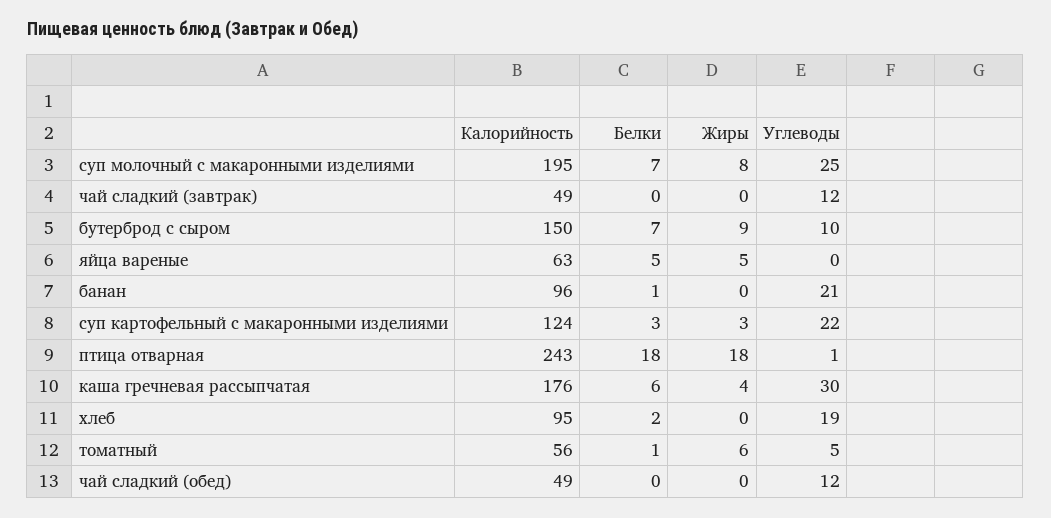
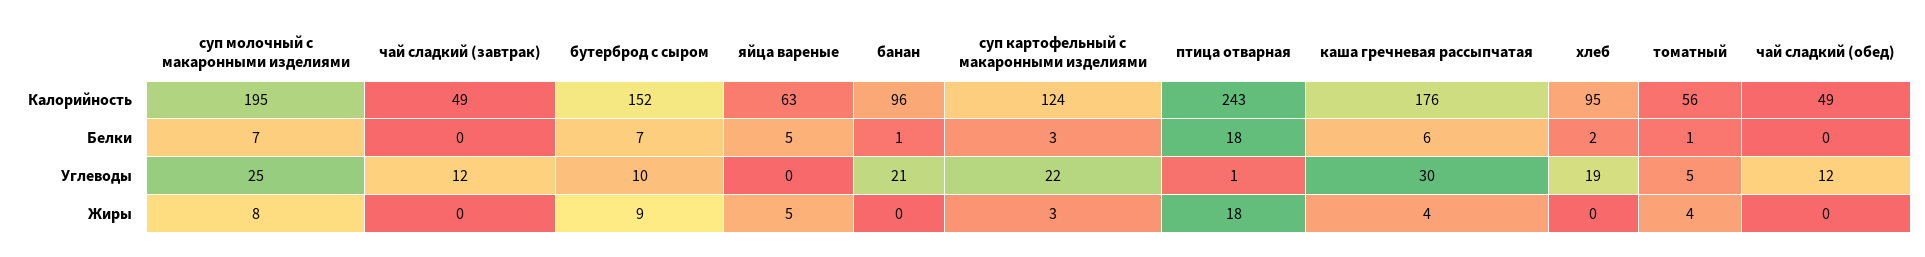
Калорийность, бутерброд с сыром: 150 -> 152
Жиры, томатный: 6 -> 4

